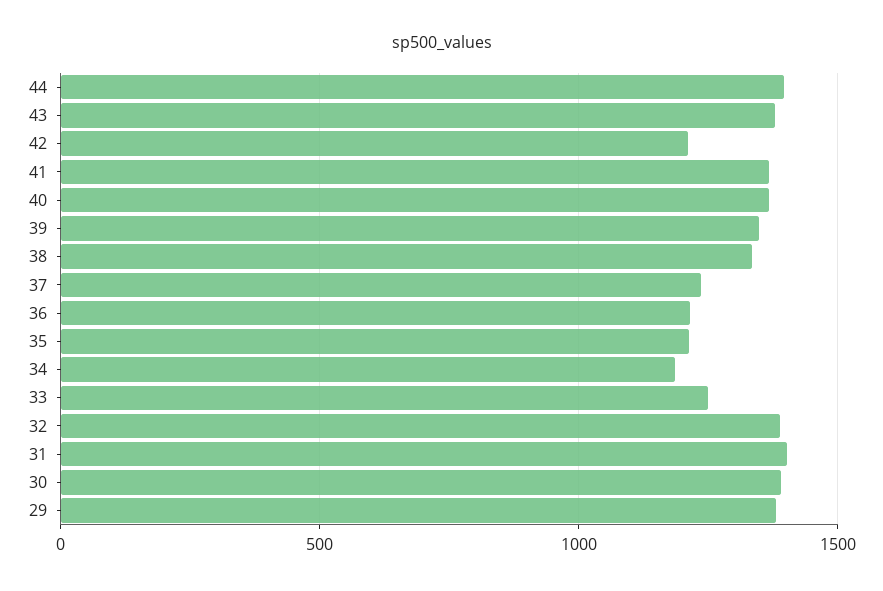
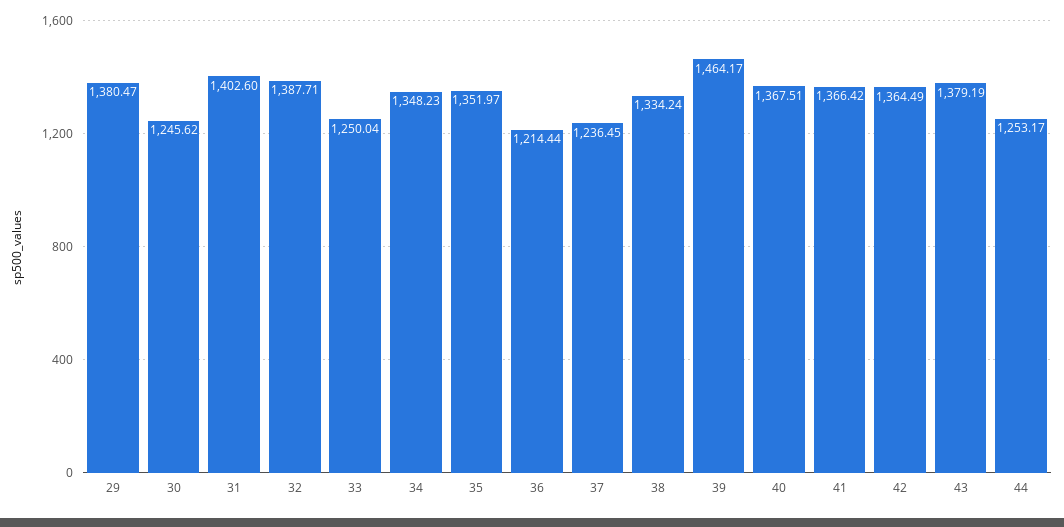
44: 1400 -> 1253.17
42: 1200 -> 1364.49
39: 1350 -> 1464.17
35: 1200 -> 1351.97
34: 1200 -> 1348.23
30: 1400 -> 1245.62

